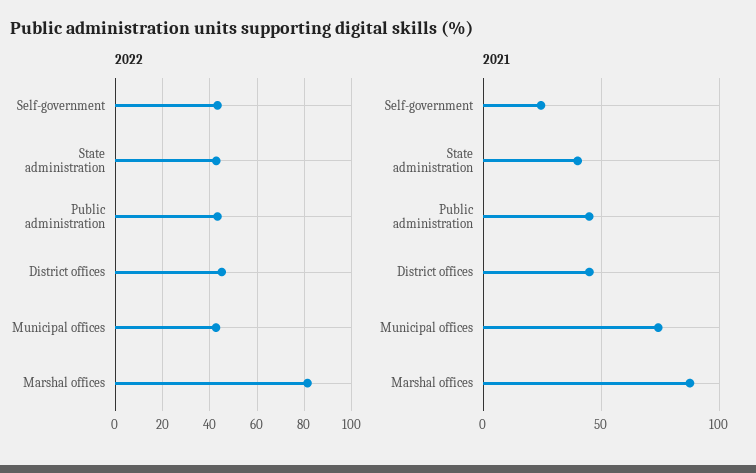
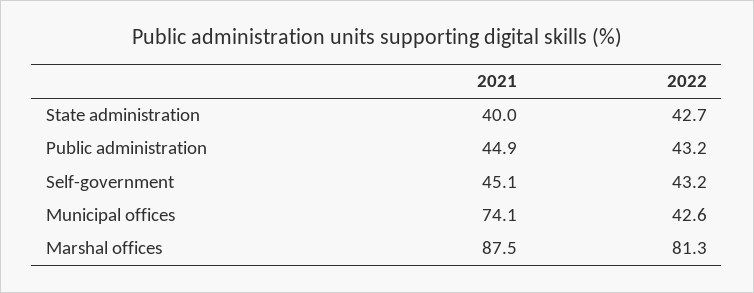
2022, District offices: 45 -> none
2021, Self-government: 25 -> 45.1
2021, District offices: 45 -> none

